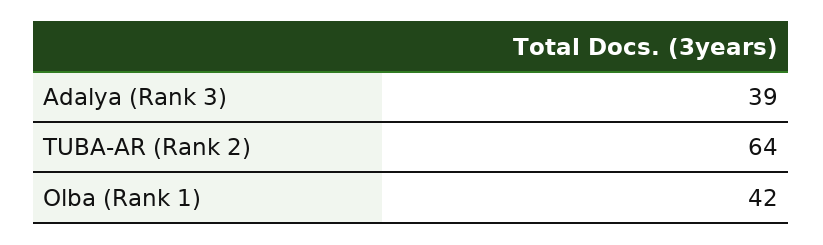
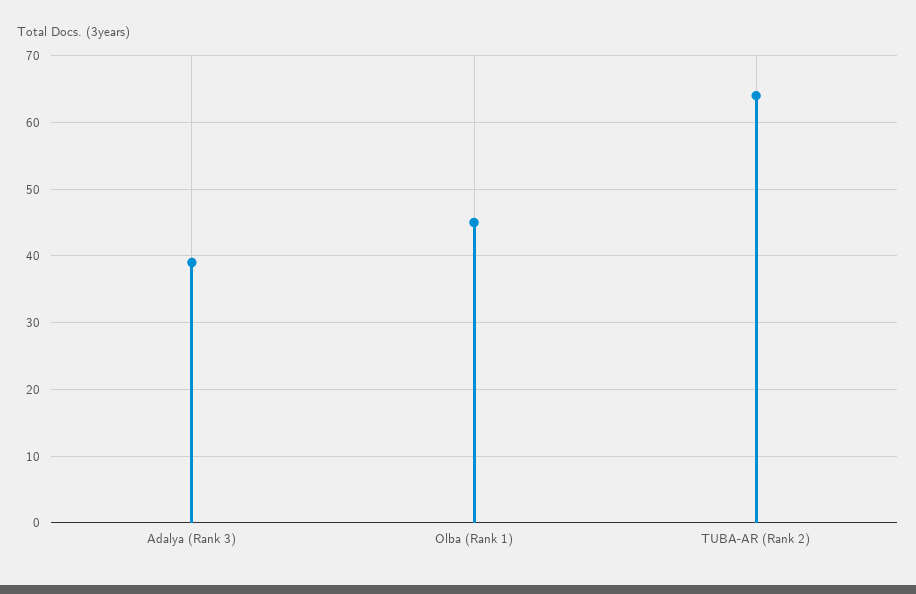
Olba (Rank 1): 42 -> 45

